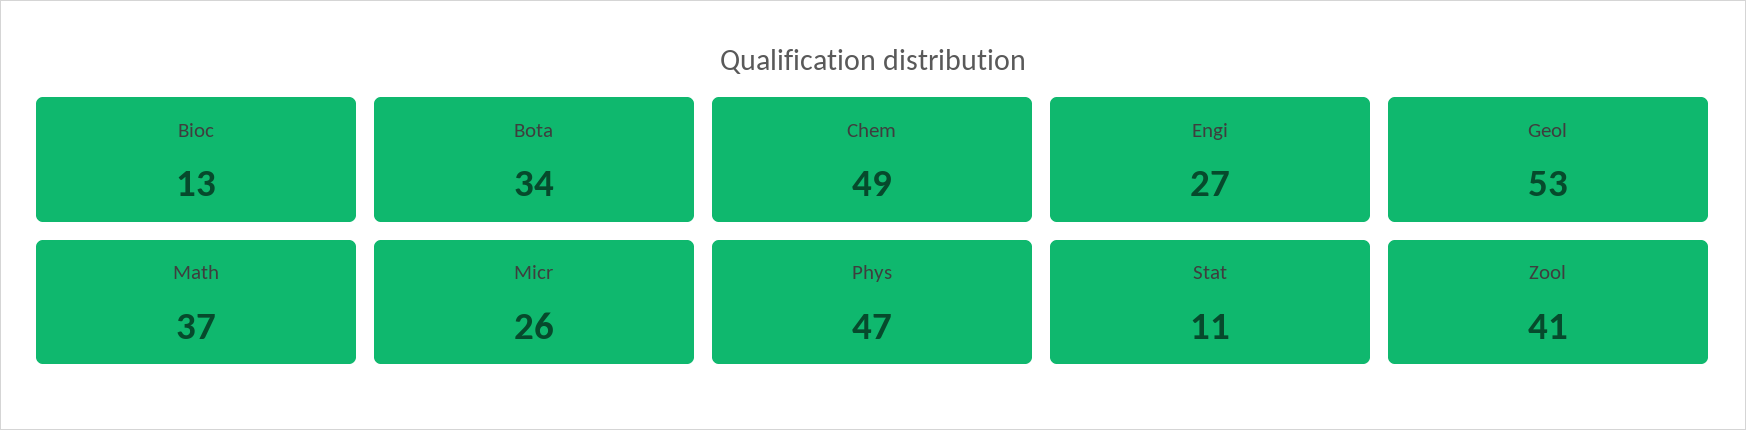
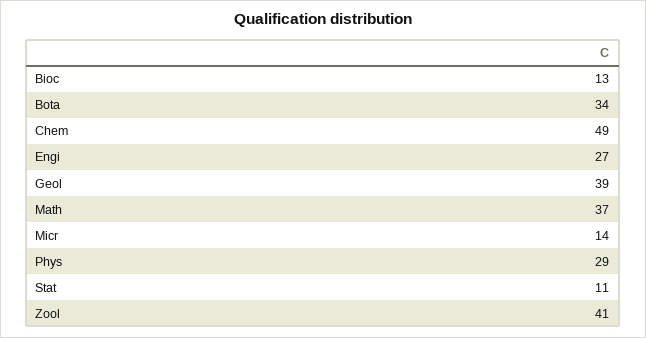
Geol: 53 -> 39
Micr: 26 -> 14
Phys: 47 -> 29

